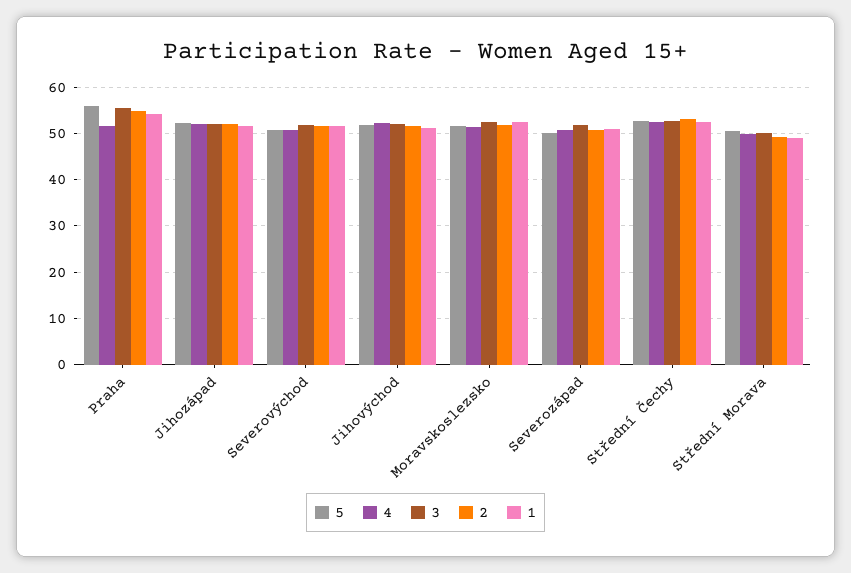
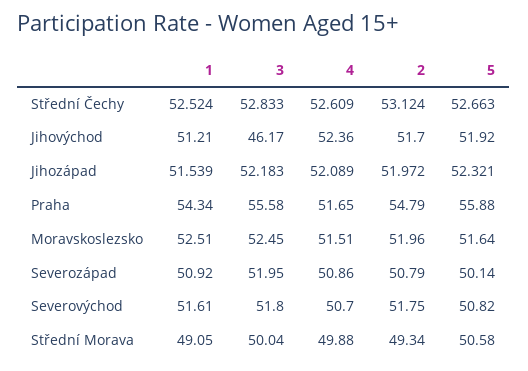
3, Jihovýchod: 52 -> 46.17

